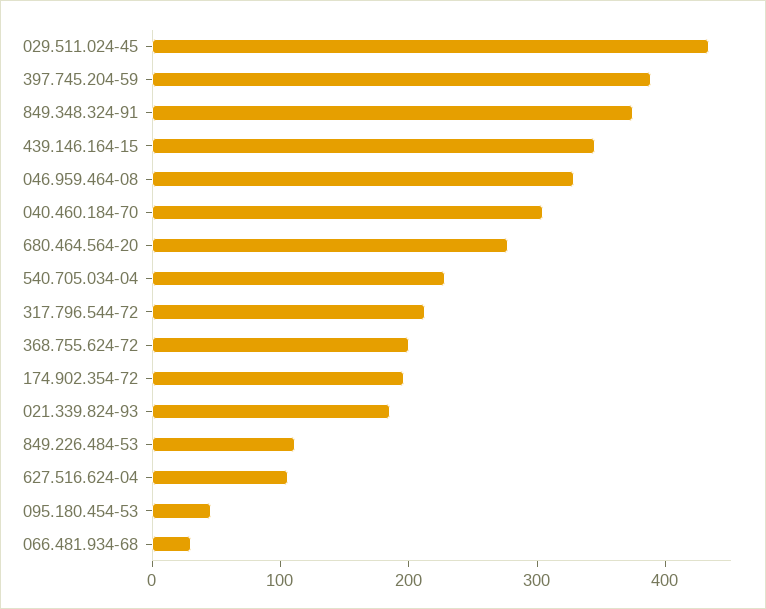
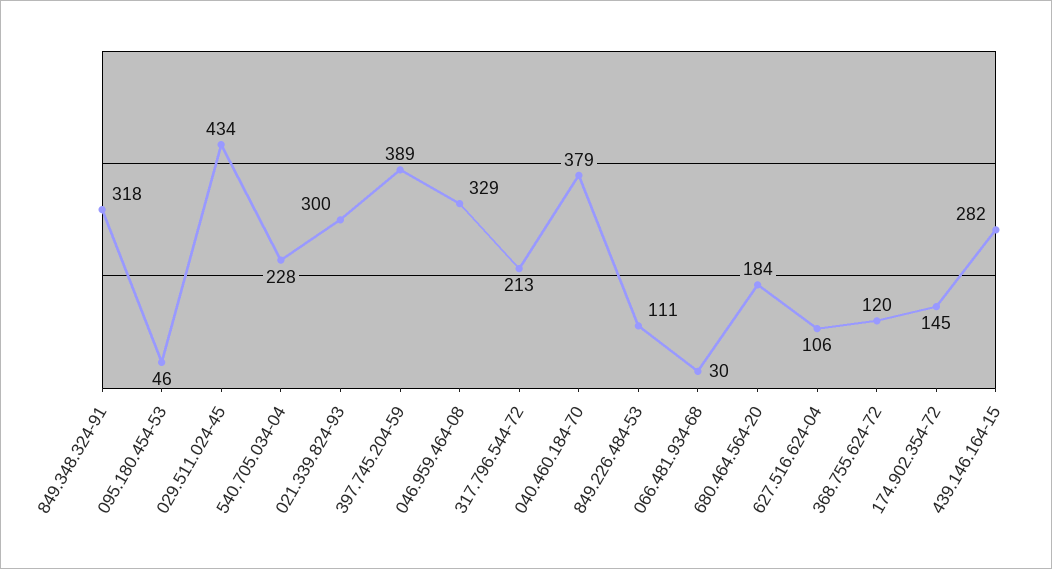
849.348.324-91: 380 -> 318
439.146.164-15: 340 -> 282
040.460.184-70: 300 -> 379
680.464.564-20: 280 -> 184
368.755.624-72: 200 -> 120
174.902.354-72: 200 -> 145
021.339.824-93: 180 -> 300

